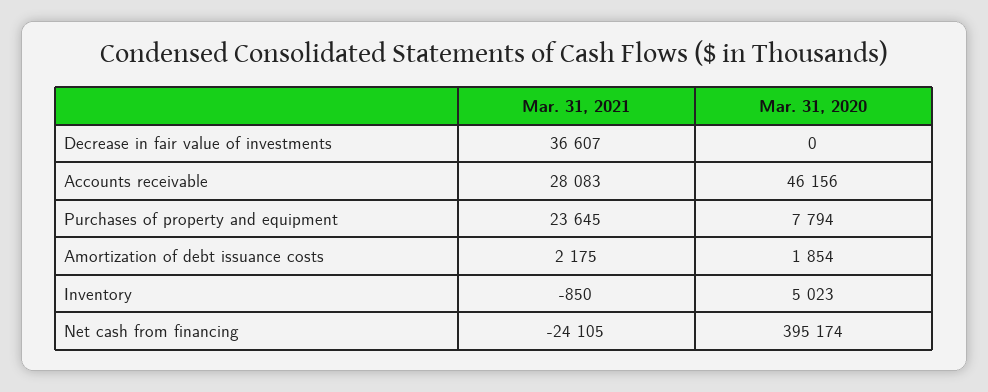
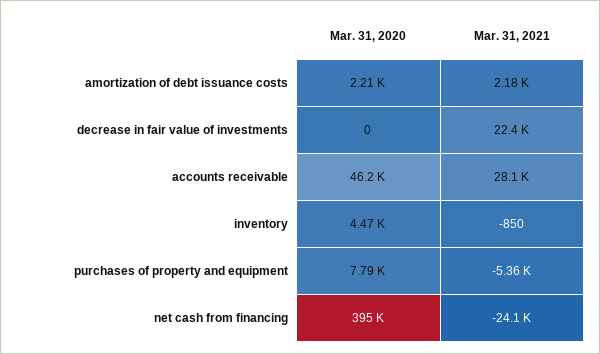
Mar. 31, 2021, Decrease in fair value of investments: 36607 -> 22400
Mar. 31, 2021, Purchases of property and equipment: 23645 -> -5360
Mar. 31, 2020, Amortization of debt issuance costs: 1854 -> 2210
Mar. 31, 2020, Inventory: 5023 -> 4470

